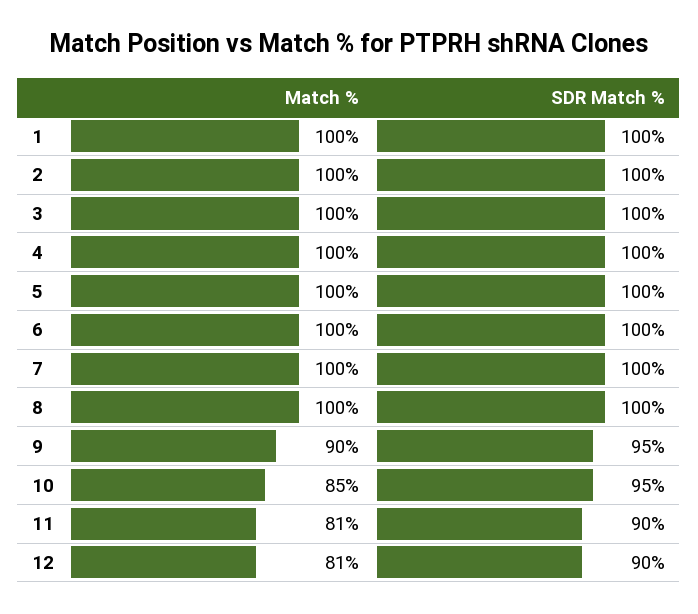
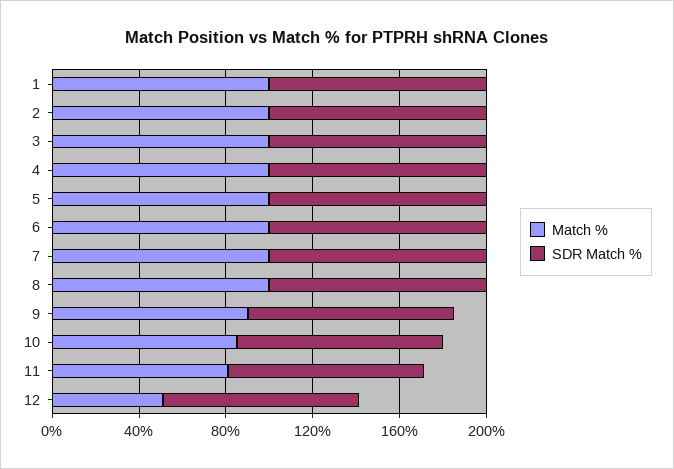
Match %, 12: 81 -> 50

